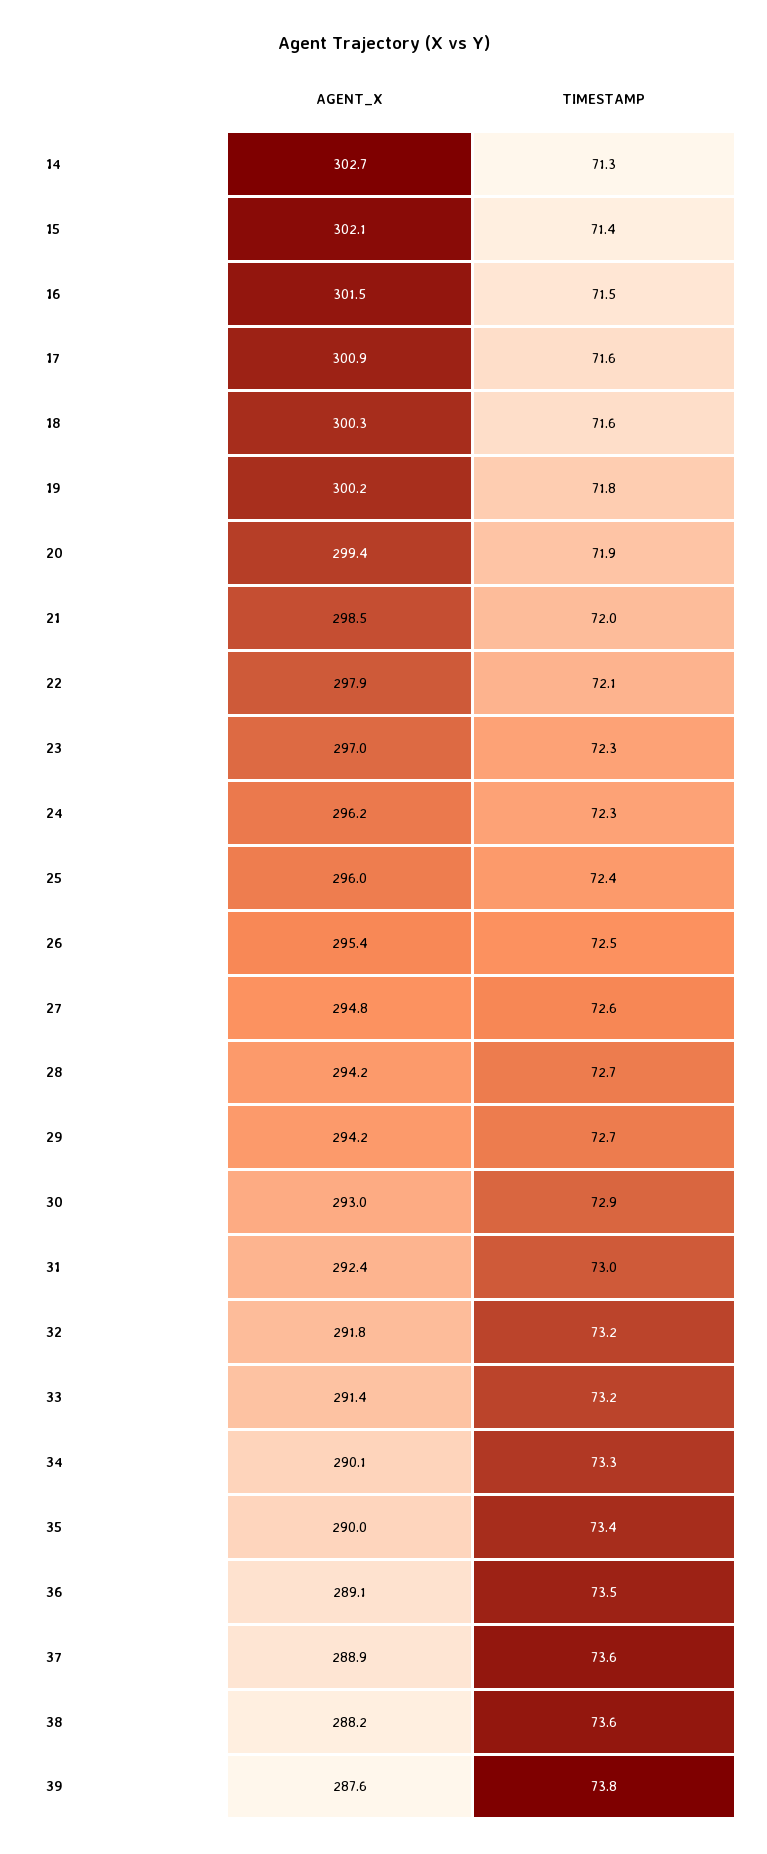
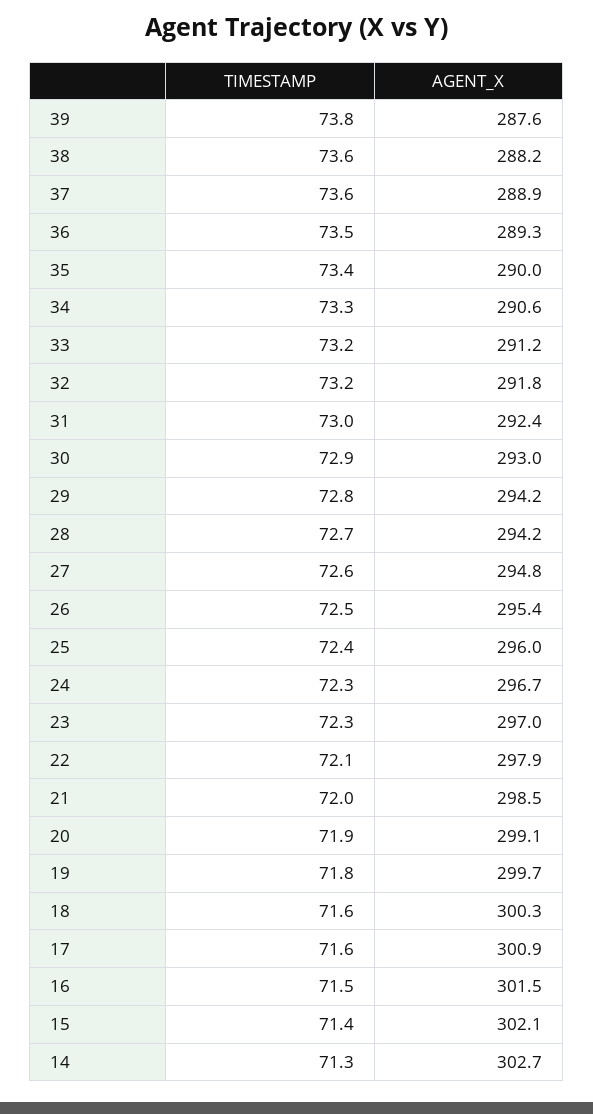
AGENT_X, 19: 300.2 -> 299.7
AGENT_X, 20: 299.4 -> 299.1
AGENT_X, 24: 296.2 -> 296.7
TIMESTAMP, 29: 72.7 -> 72.8
AGENT_X, 33: 291.4 -> 291.2
AGENT_X, 34: 290.1 -> 290.6
AGENT_X, 36: 289.1 -> 289.3

